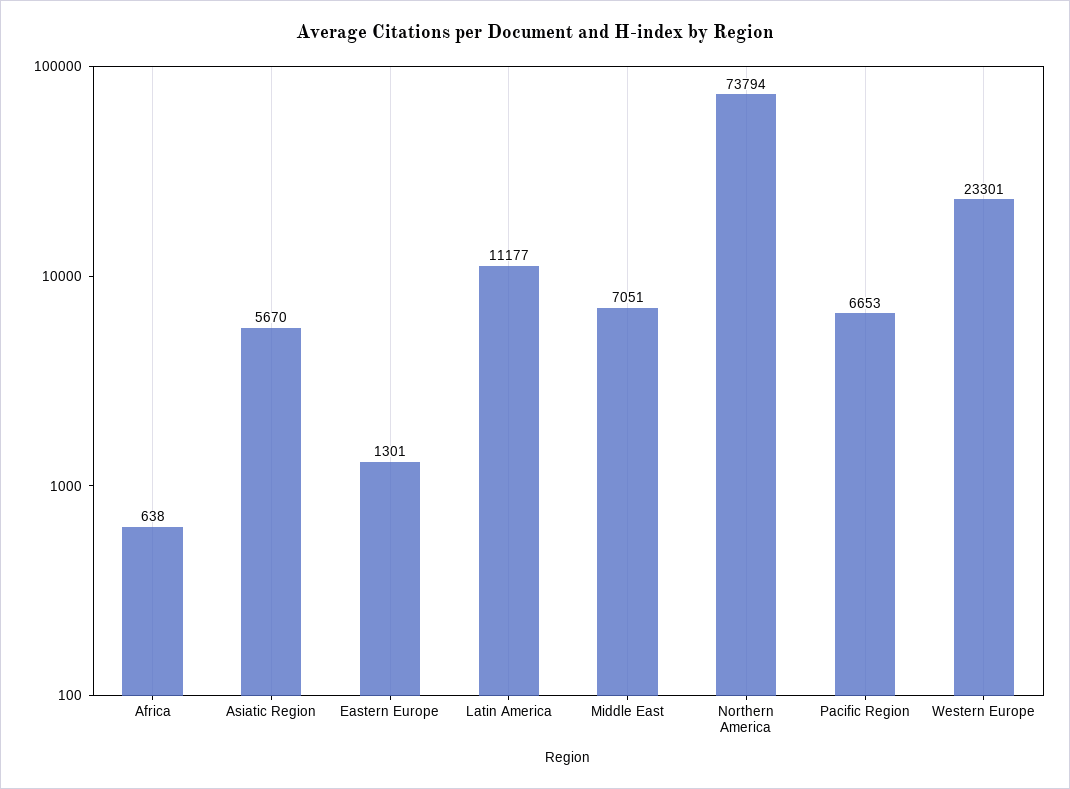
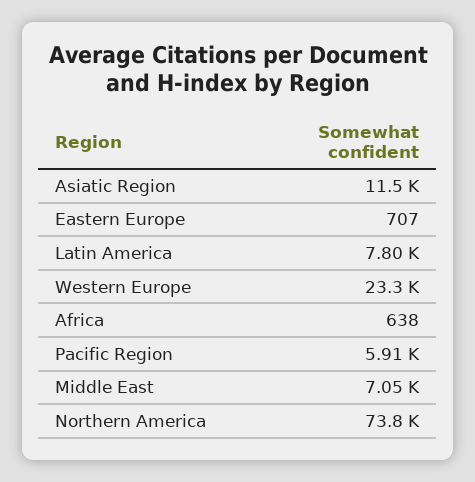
Asiatic Region: 5670 -> 11500
Eastern Europe: 1301 -> 707
Latin America: 11177 -> 7800
Pacific Region: 6653 -> 5910

